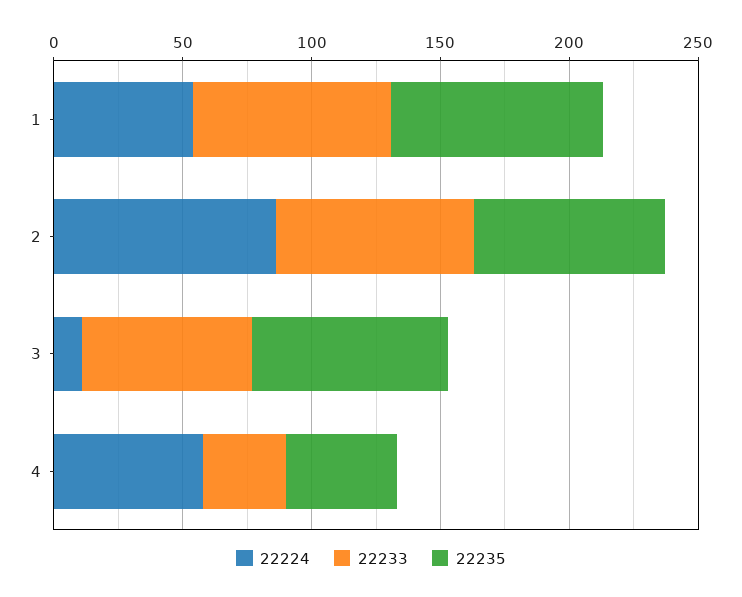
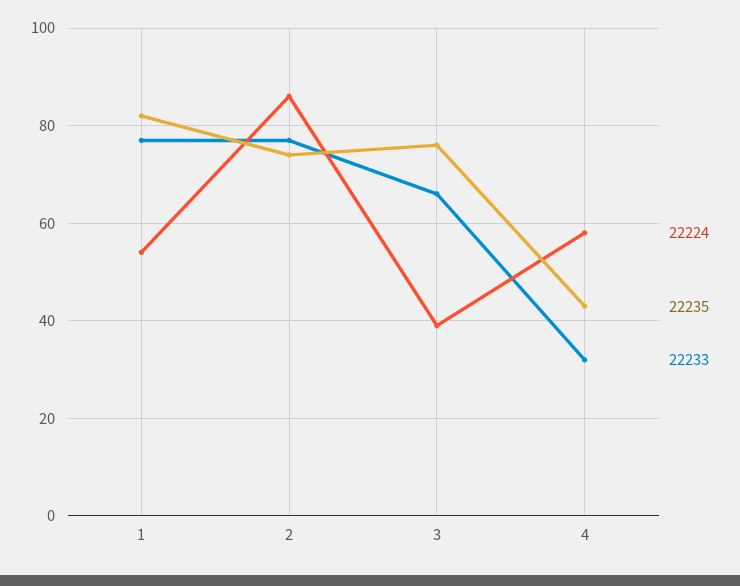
22224, 3: 10 -> 40

